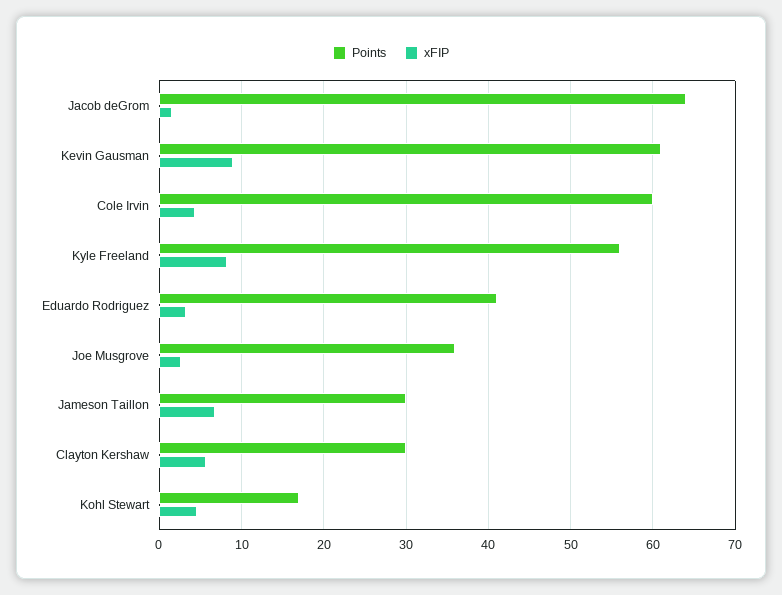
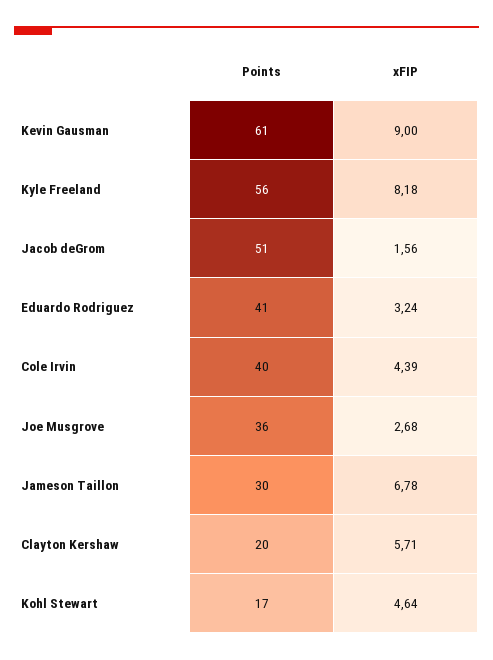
Points, Jacob deGrom: 64 -> 51
Points, Cole Irvin: 60 -> 40
Points, Clayton Kershaw: 30 -> 20

